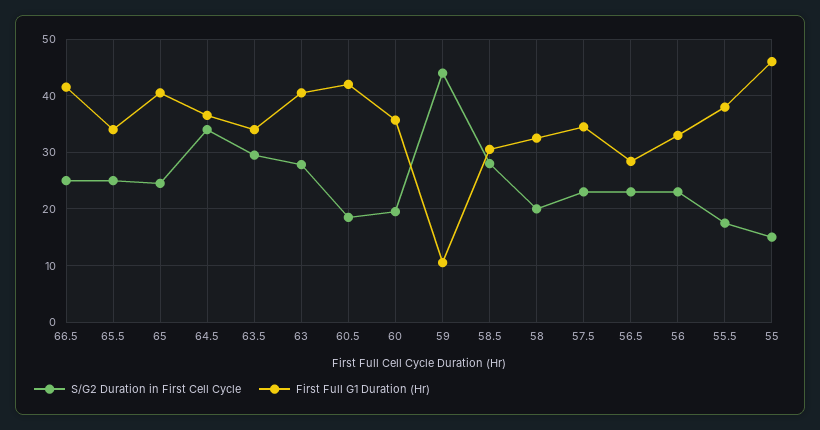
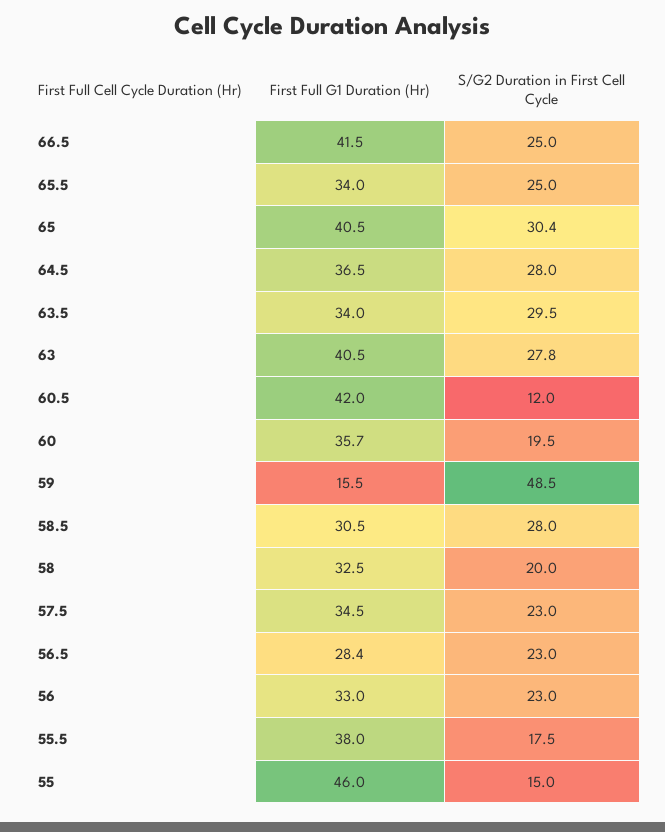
S/G2 Duration in First Cell Cycle, 65: 24 -> 30.4
S/G2 Duration in First Cell Cycle, 64.5: 34 -> 28
S/G2 Duration in First Cell Cycle, 60.5: 18 -> 12
S/G2 Duration in First Cell Cycle, 59: 44 -> 48.5
First Full G1 Duration (Hr), 59: 10 -> 15.5

